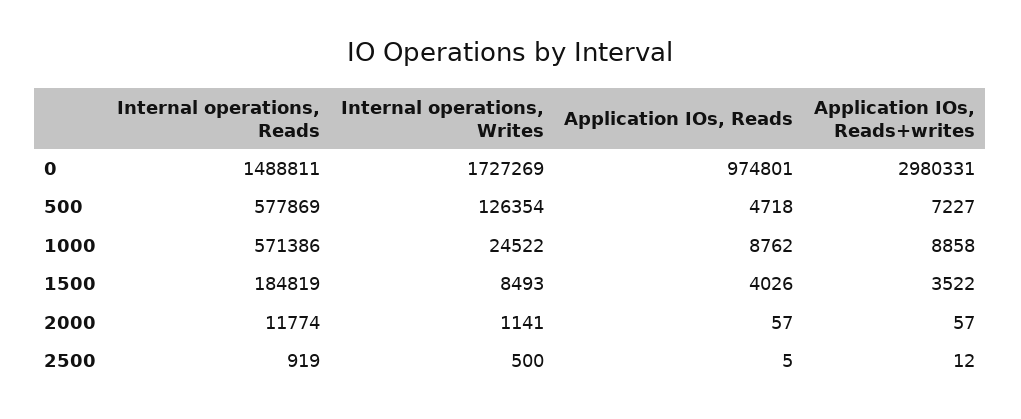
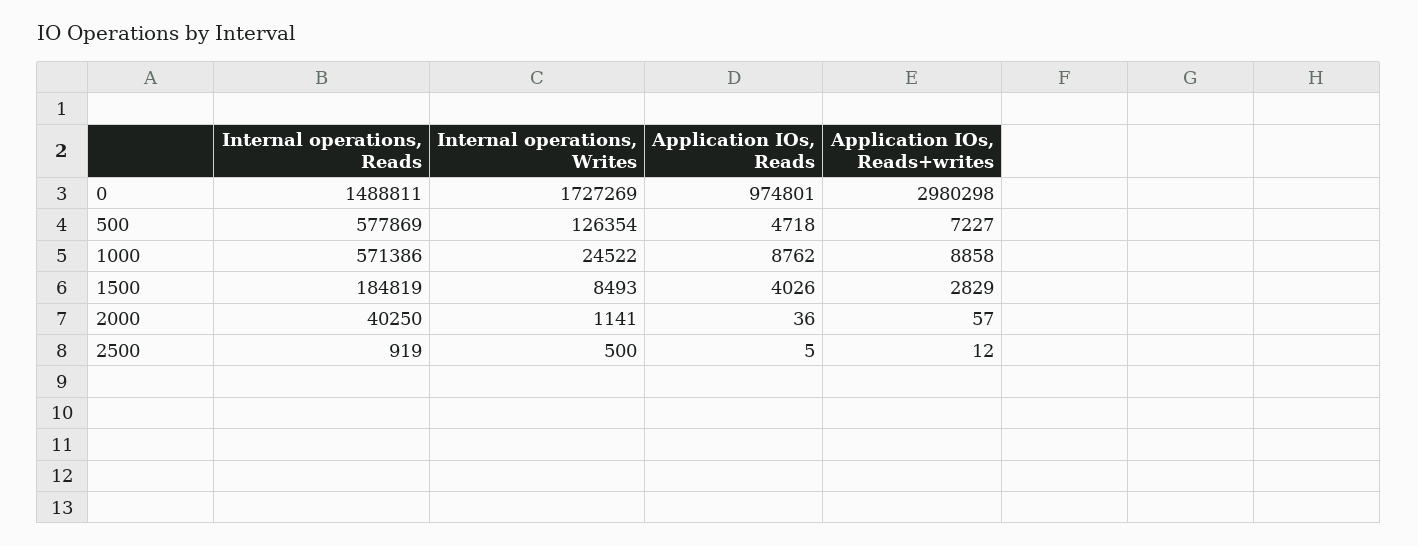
Application IOs, Reads+writes, 0: 2980331 -> 2980298
Application IOs, Reads+writes, 1500: 3522 -> 2829
Internal operations, Reads, 2000: 11774 -> 40250
Application IOs, Reads, 2000: 57 -> 36

